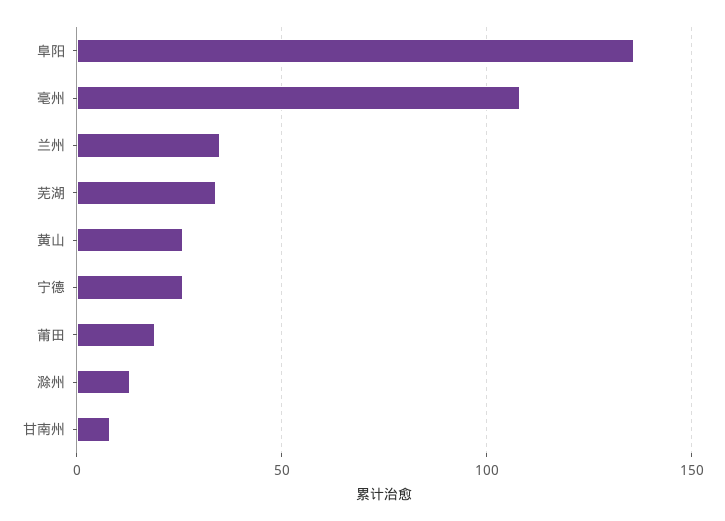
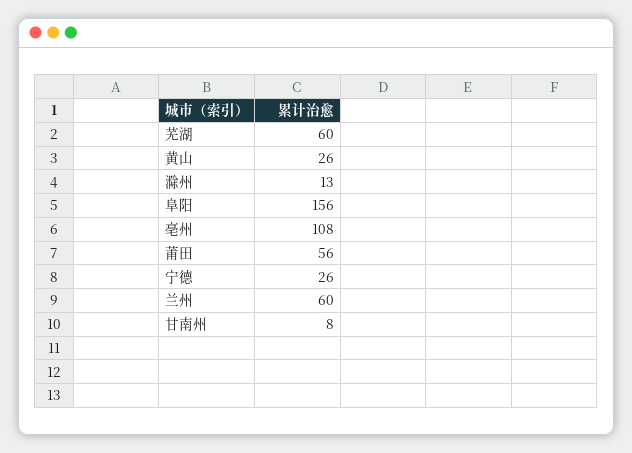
阜阳: 135 -> 156
兰州: 35 -> 60
芜湖: 35 -> 60
莆田: 20 -> 56

